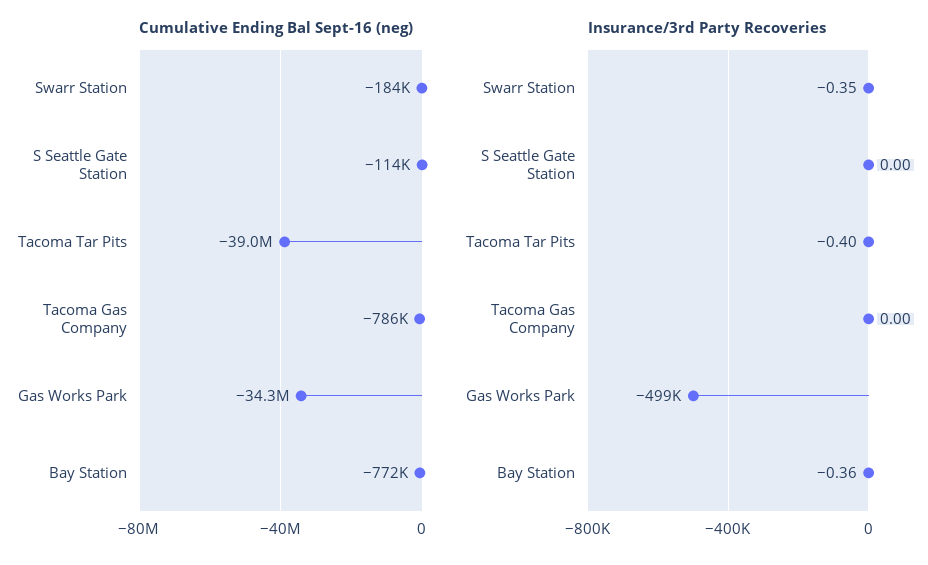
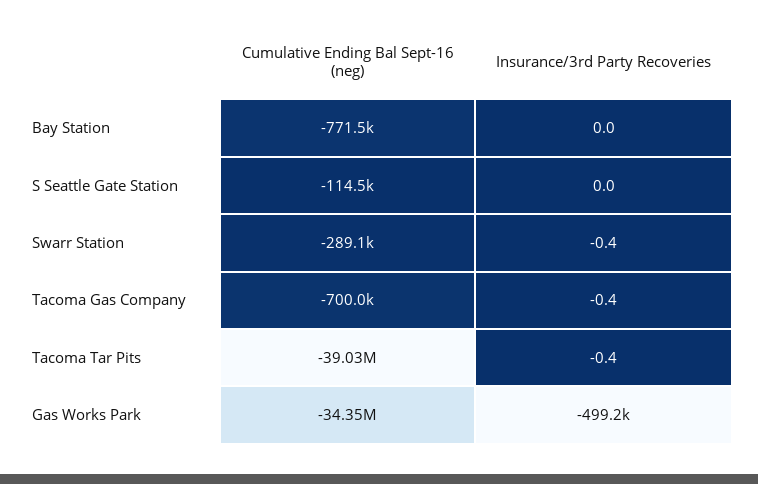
Cumulative Ending Bal Sept-16 (neg), Swarr Station: -184000 -> -289100
Cumulative Ending Bal Sept-16 (neg), Tacoma Gas Company: -786000 -> -700000
Insurance/3rd Party Recoveries, Tacoma Gas Company: 0 -> -0.4
Insurance/3rd Party Recoveries, Bay Station: -0.36 -> 0

